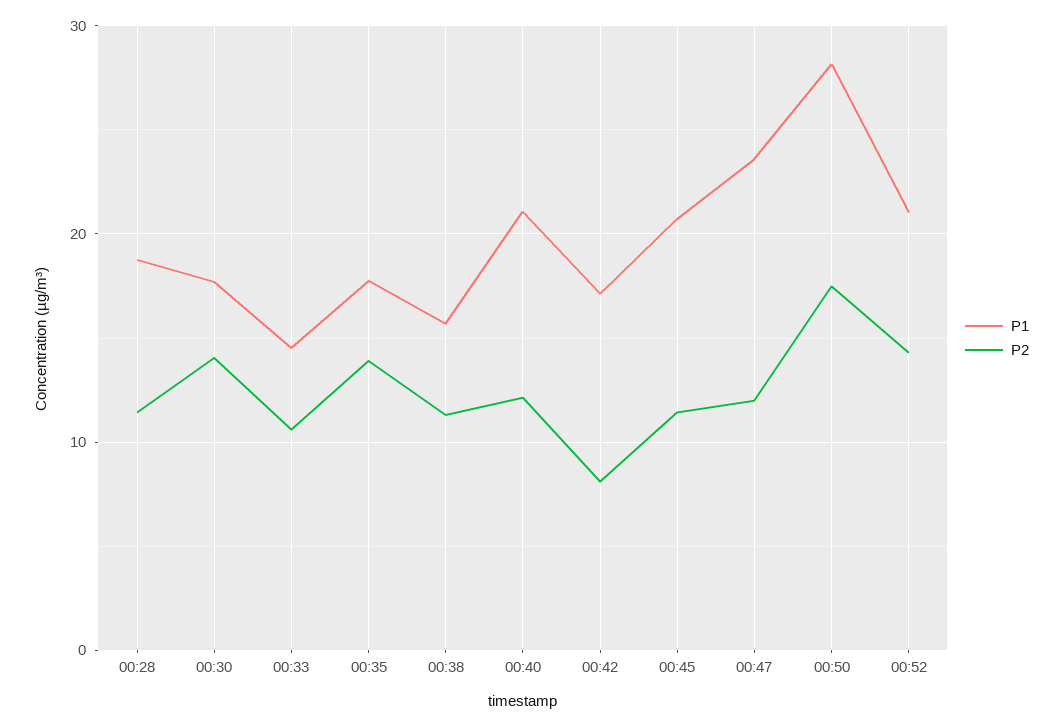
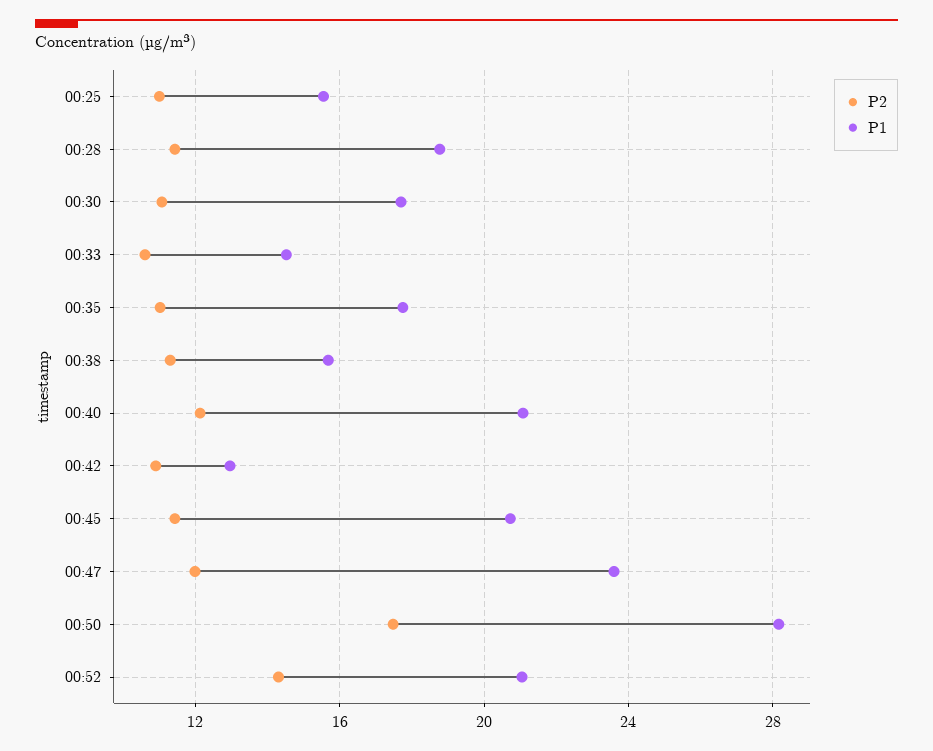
P2, 00:30: 14 -> 11
P2, 00:35: 14 -> 11
P1, 00:42: 17 -> 13
P2, 00:42: 8 -> 11
P2, 00:25: none -> 11
P1, 00:25: none -> 15.5

